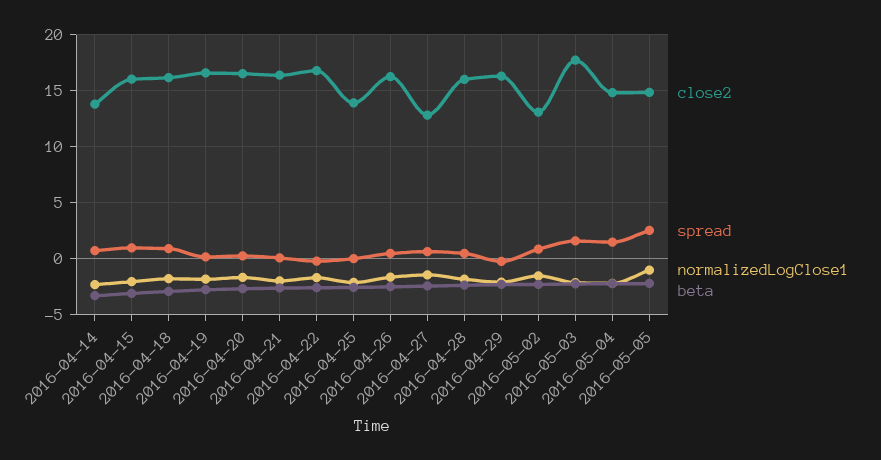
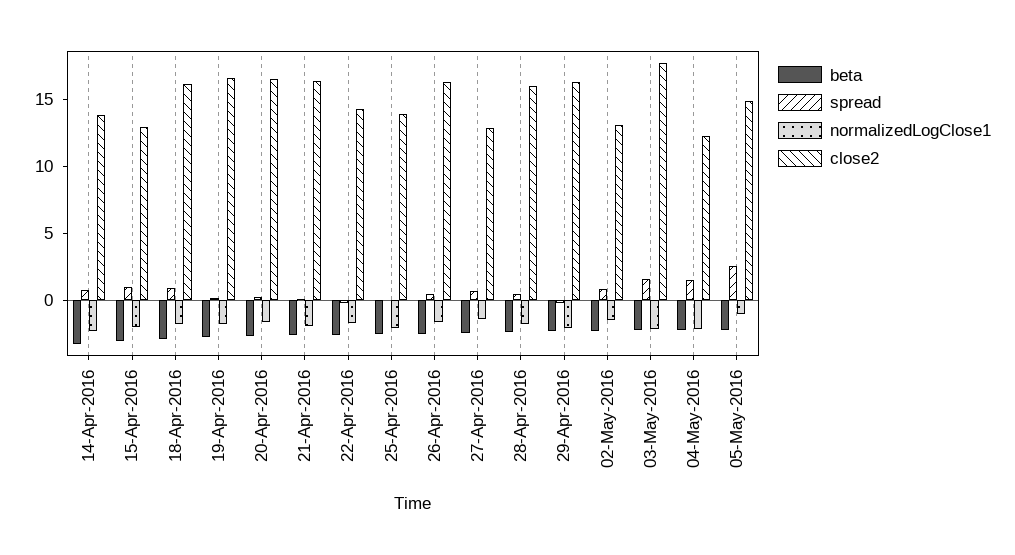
close2, 2016-04-15: 16 -> 13
close2, 2016-04-22: 17 -> 14
close2, 2016-05-04: 15 -> 12

